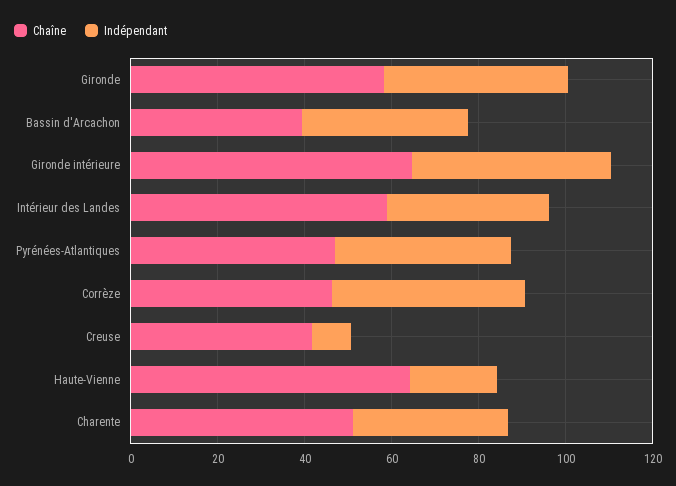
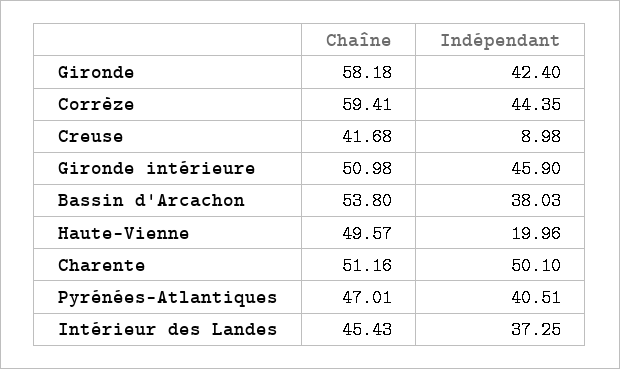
Chaîne, Bassin d'Arcachon: 40 -> 53.8
Chaîne, Gironde intérieure: 65 -> 50.98
Chaîne, Intérieur des Landes: 60 -> 45.43
Chaîne, Corrèze: 45 -> 59.41
Chaîne, Haute-Vienne: 65 -> 49.57
Indépendant, Charente: 35 -> 50.1

